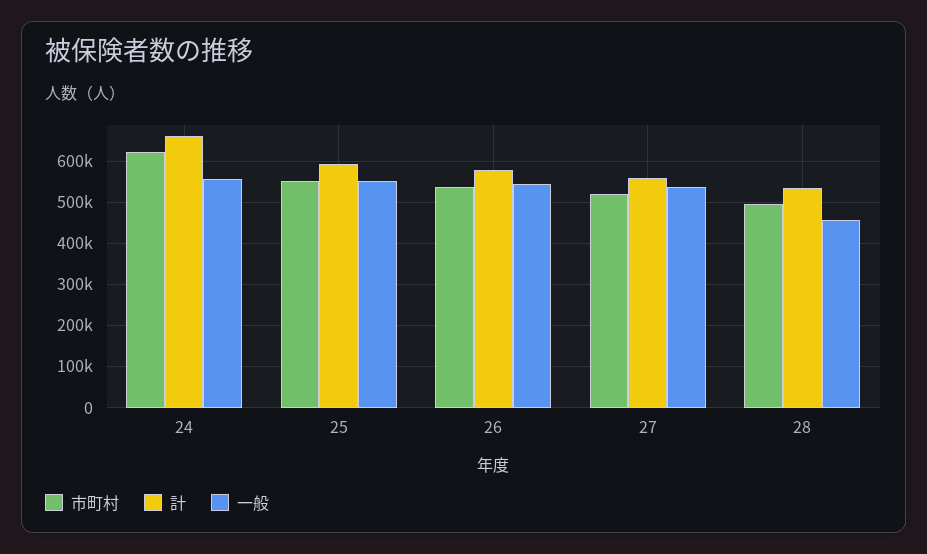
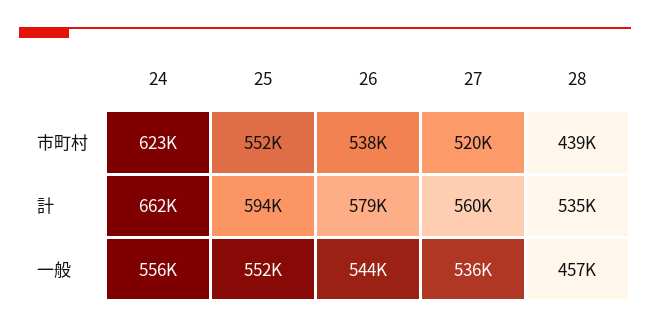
市町村, 28: 500000 -> 439000

